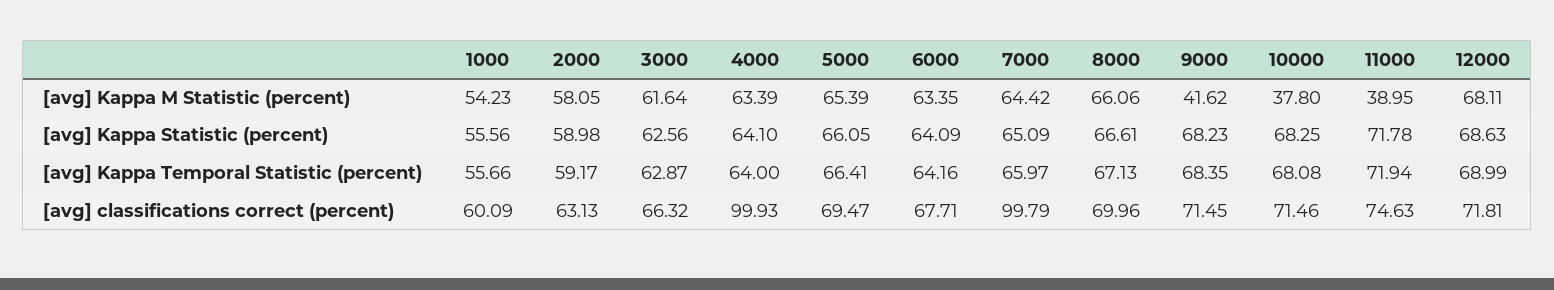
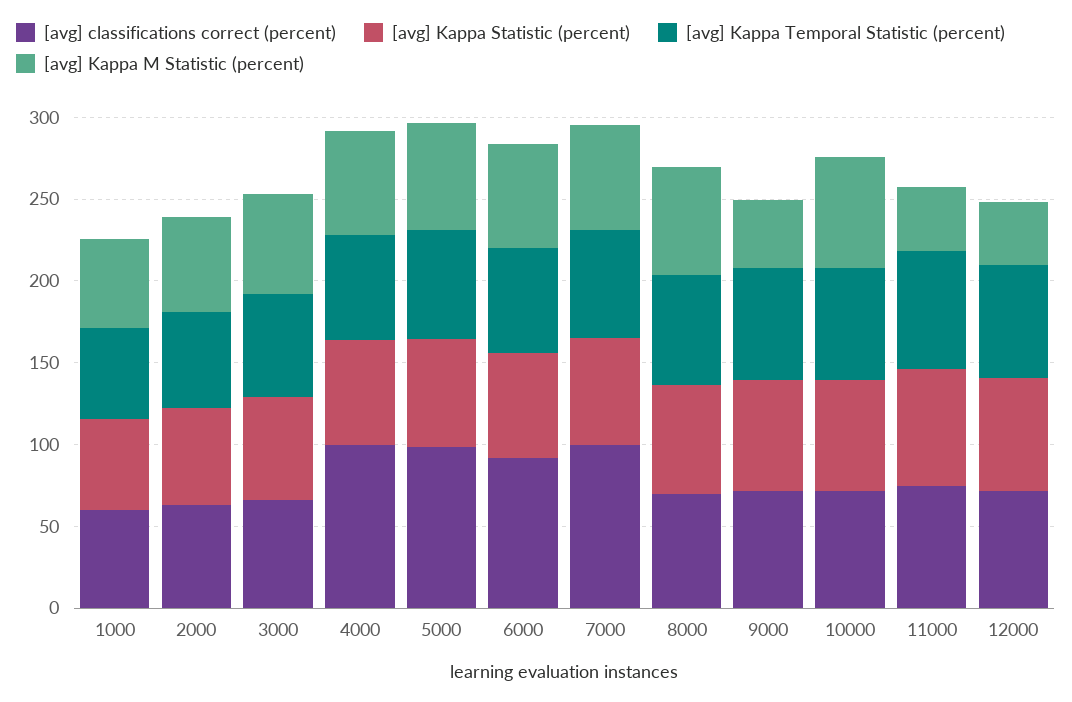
[avg] Kappa M Statistic (percent), 10000: 37.8 -> 70
[avg] Kappa M Statistic (percent), 12000: 68.11 -> 40
[avg] classifications correct (percent), 5000: 69.47 -> 100
[avg] classifications correct (percent), 6000: 67.71 -> 90

